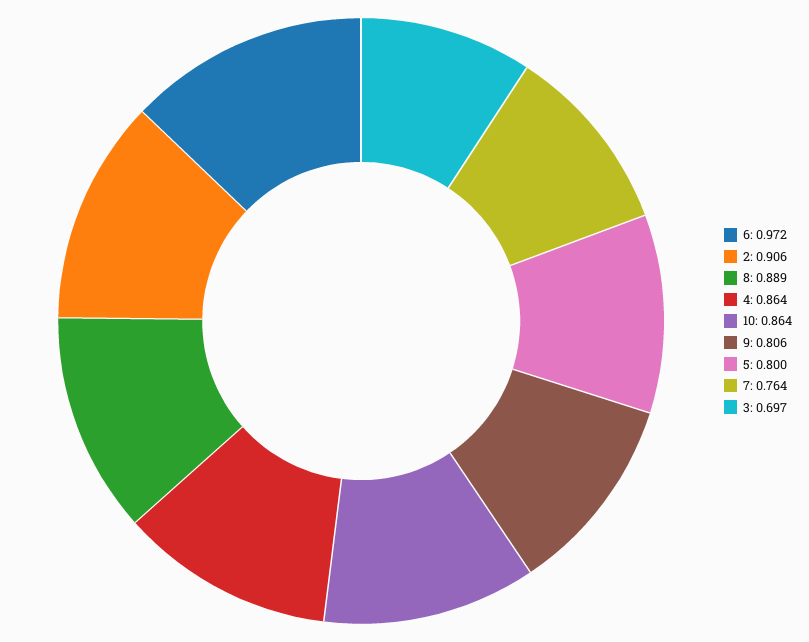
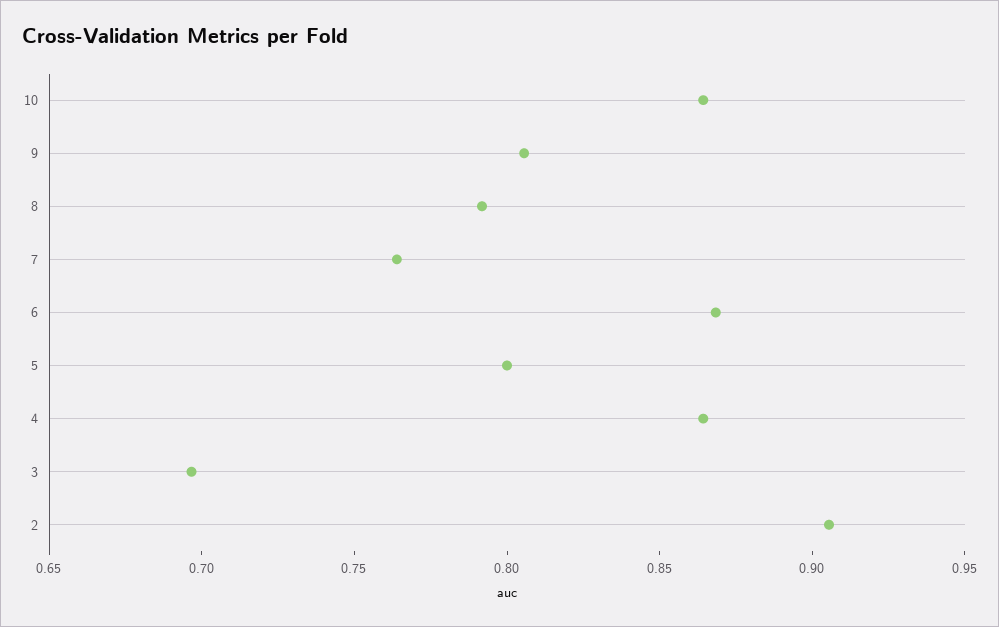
6: 0.972 -> 0.87
8: 0.889 -> 0.79

